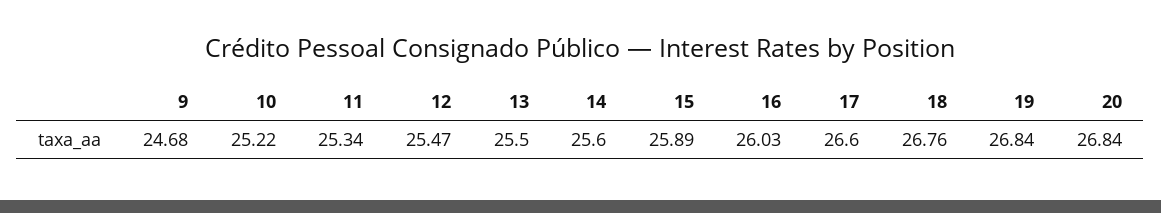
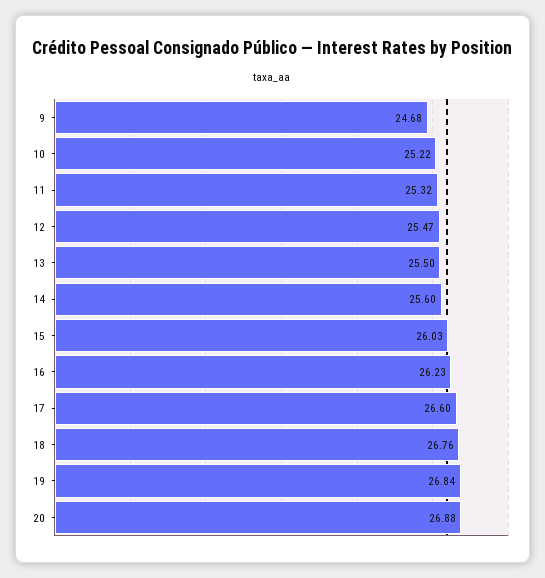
11: 25.34 -> 25.32
15: 25.89 -> 26.03
16: 26.03 -> 26.23
20: 26.84 -> 26.88

